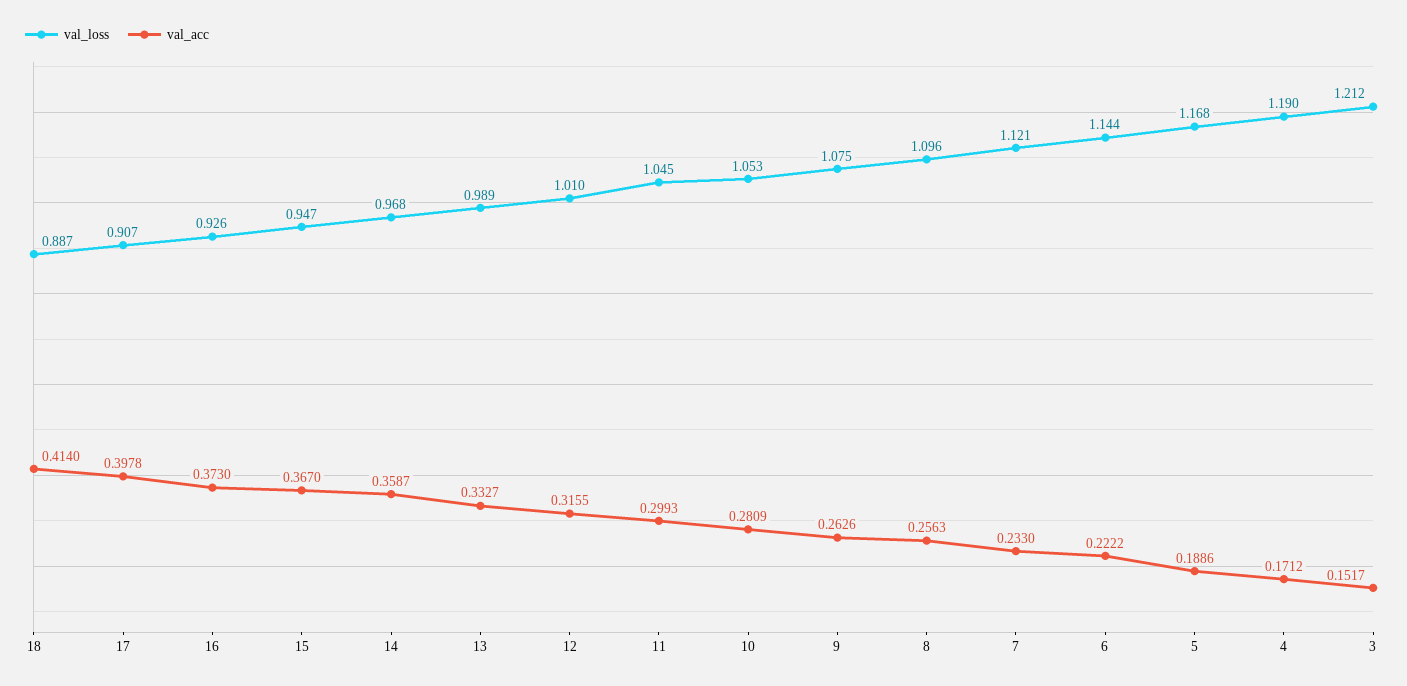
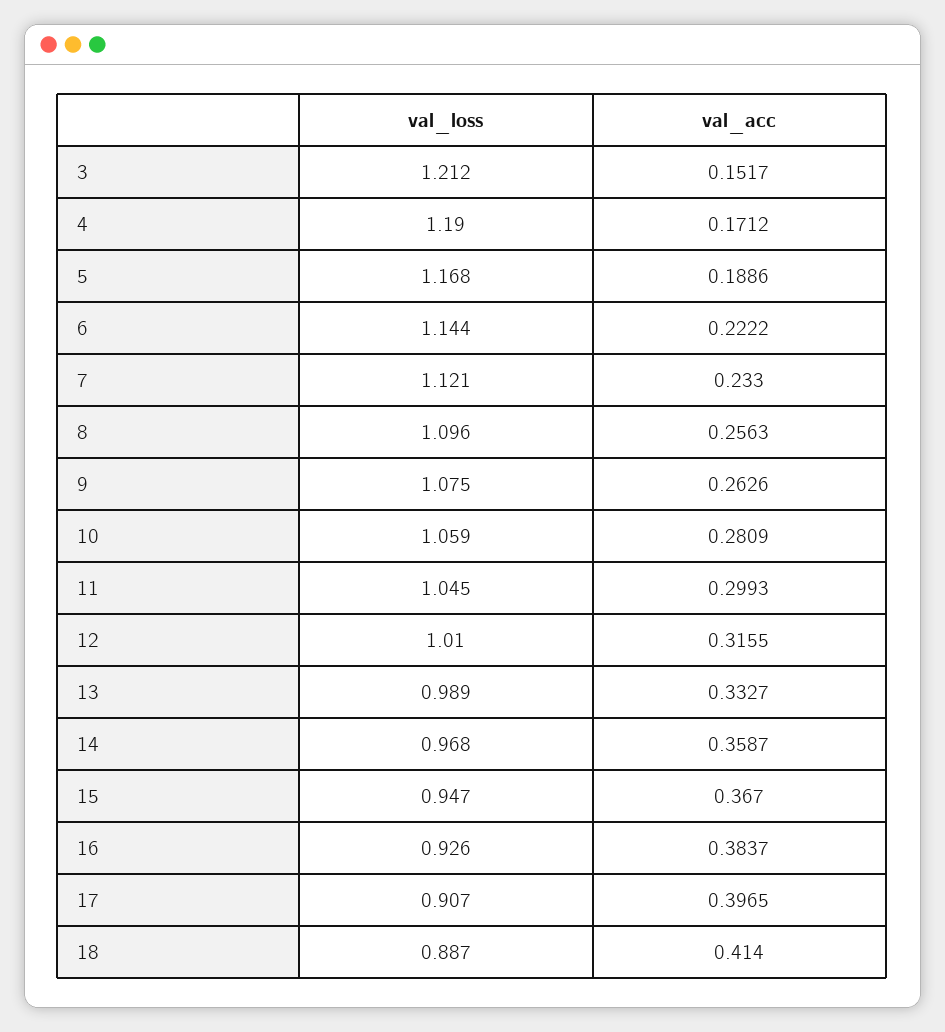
val_acc, 17: 0.3978 -> 0.3965
val_acc, 16: 0.373 -> 0.3837
val_loss, 10: 1.053 -> 1.059

